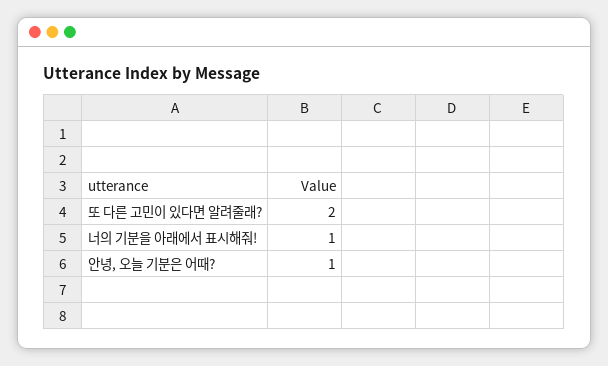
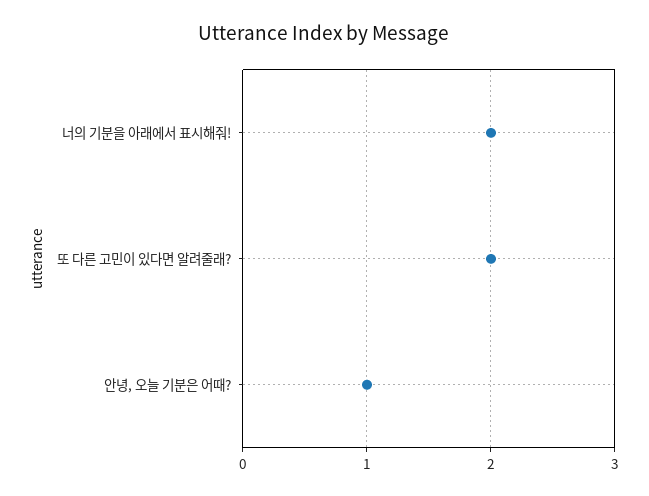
너의 기분을 아래에서 표시해줘!: 1 -> 2

